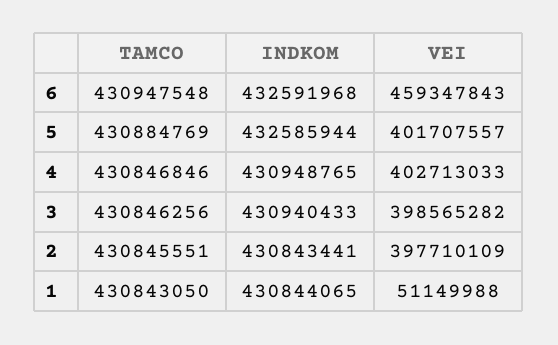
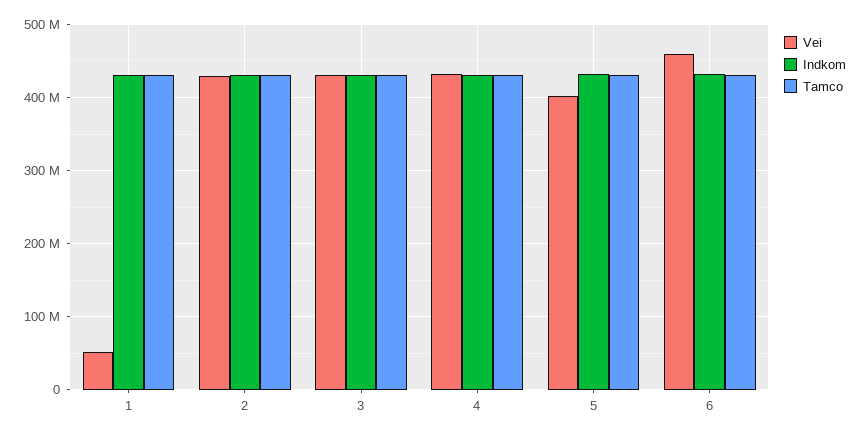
VEI, 4: 402713033 -> 430000000
VEI, 3: 398565282 -> 430000000
VEI, 2: 397710109 -> 430000000

